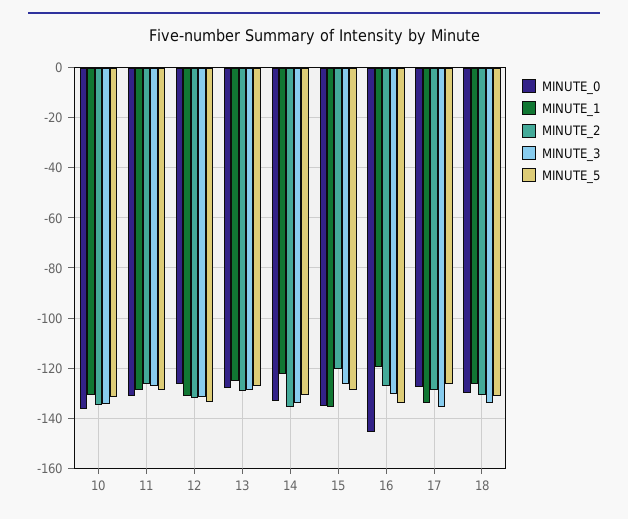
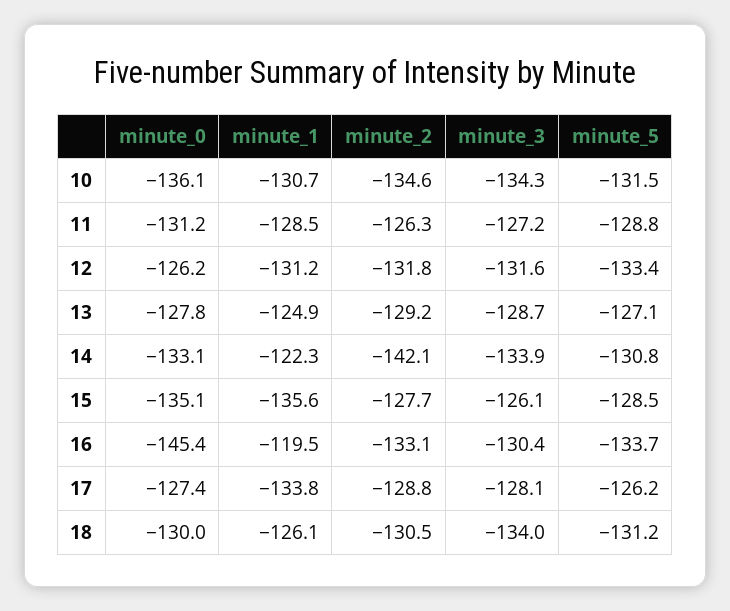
MINUTE_2, 14: -135 -> -142.1
MINUTE_2, 15: -120 -> -127.7
MINUTE_2, 16: -127.5 -> -133.1
MINUTE_3, 17: -135 -> -128.1

